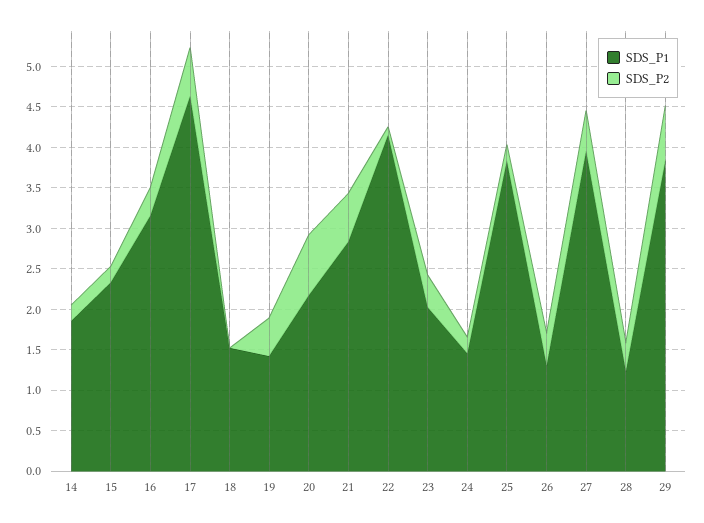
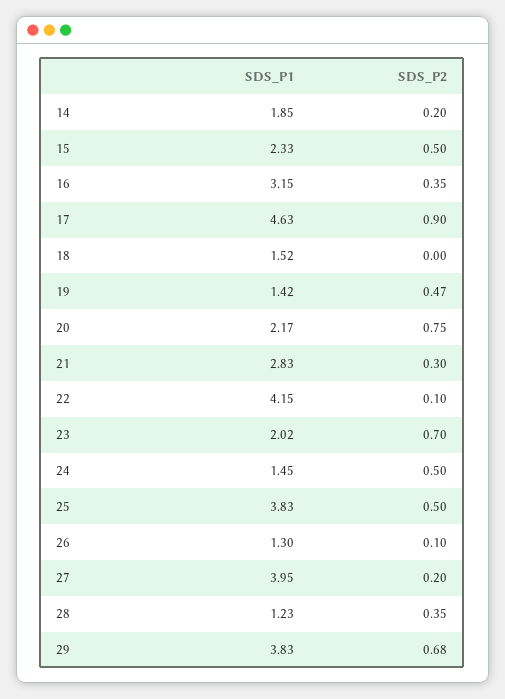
SDS_P2, 15: 0.2 -> 0.5
SDS_P2, 17: 0.6 -> 0.9
SDS_P2, 21: 0.6 -> 0.3
SDS_P2, 23: 0.4 -> 0.7
SDS_P2, 24: 0.2 -> 0.5
SDS_P2, 25: 0.2 -> 0.5
SDS_P2, 26: 0.4 -> 0.1
SDS_P2, 27: 0.5 -> 0.2

